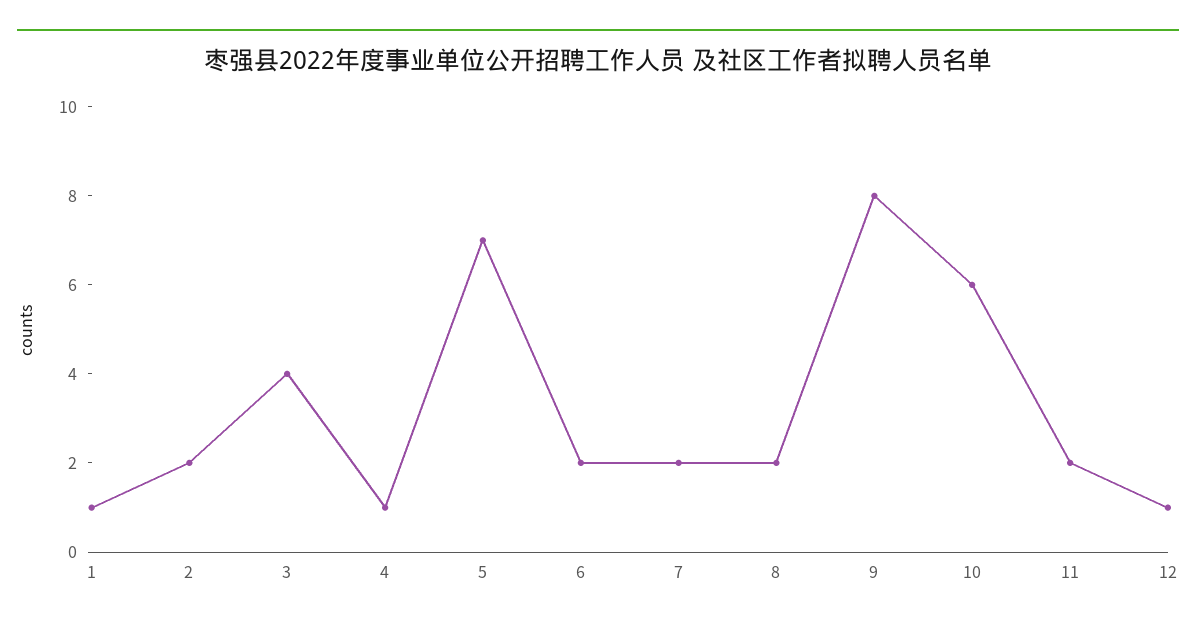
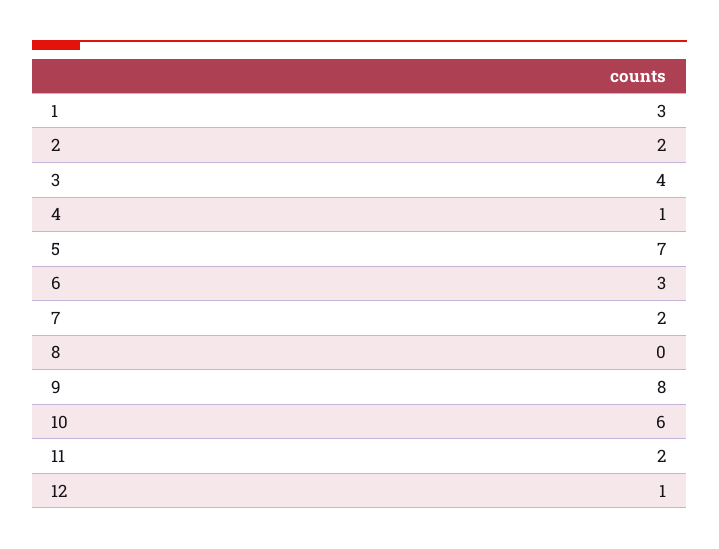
1: 1 -> 3
6: 2 -> 3
8: 2 -> 0

